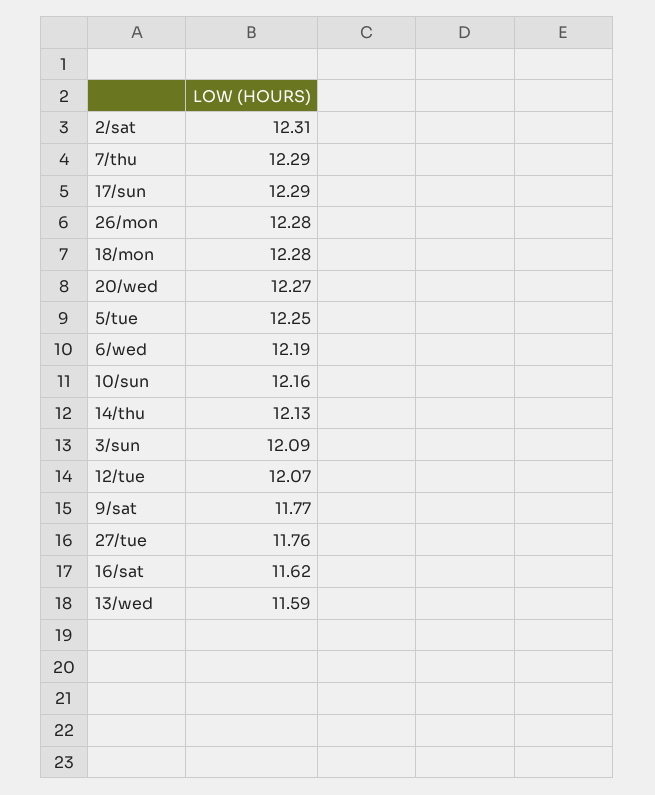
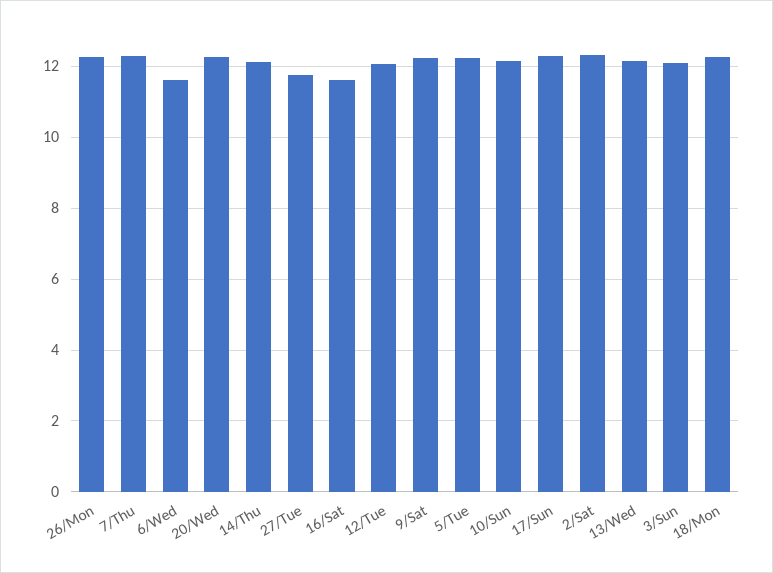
6/wed: 12.19 -> 11.6
9/sat: 11.77 -> 12.2
13/wed: 11.59 -> 12.2

